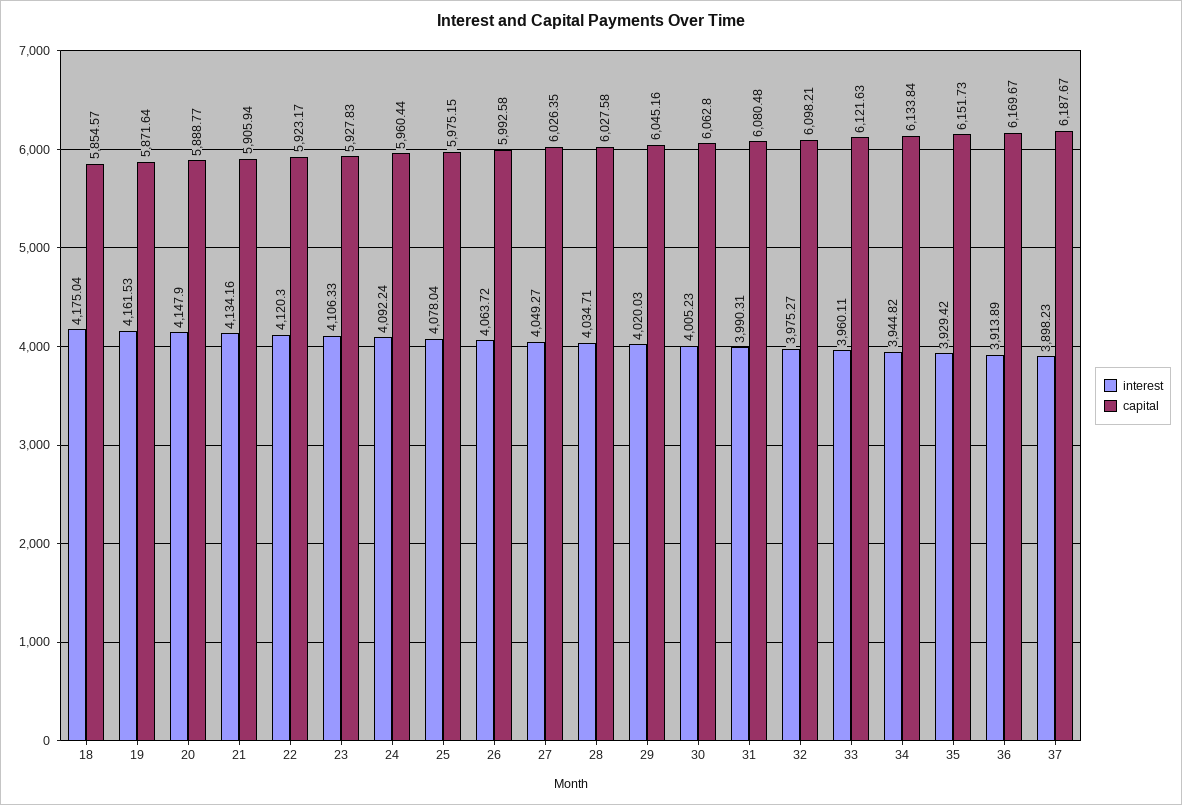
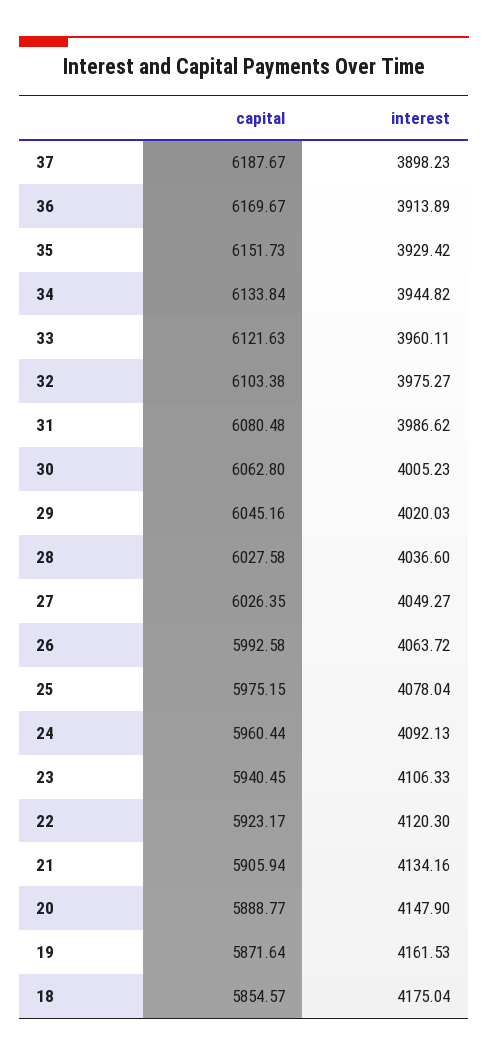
capital, 23: 5927.83 -> 5940.45
interest, 24: 4092.24 -> 4092.13
interest, 28: 4034.71 -> 4036.6
interest, 31: 3990.31 -> 3986.62
capital, 32: 6098.21 -> 6103.38

